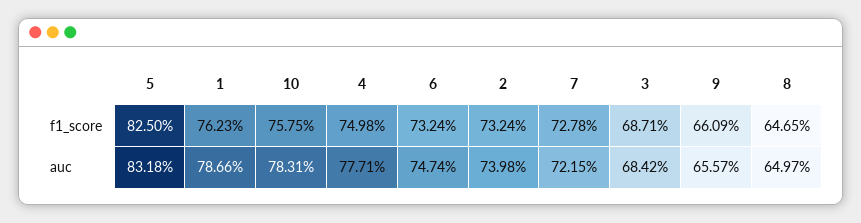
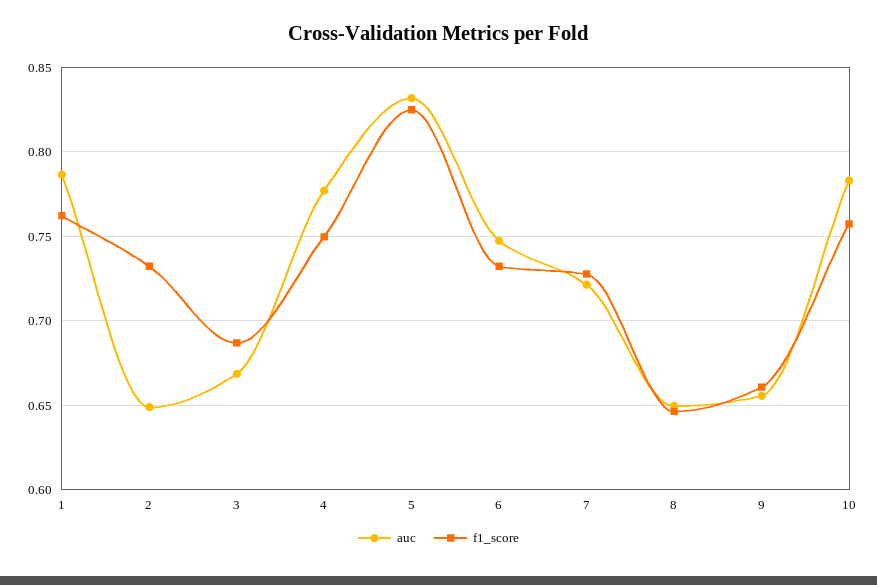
auc, 2: 0.7398 -> 0.65
auc, 3: 0.6842 -> 0.67

